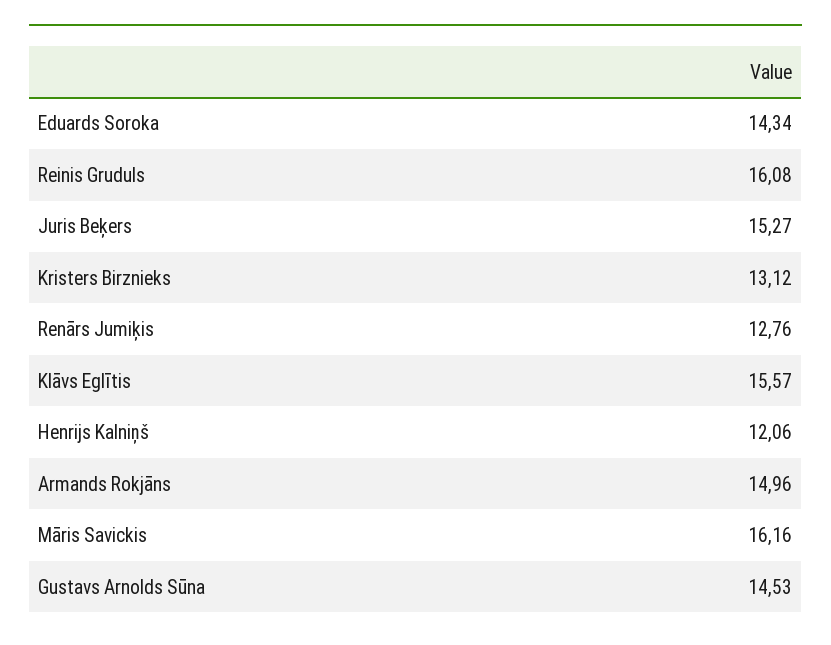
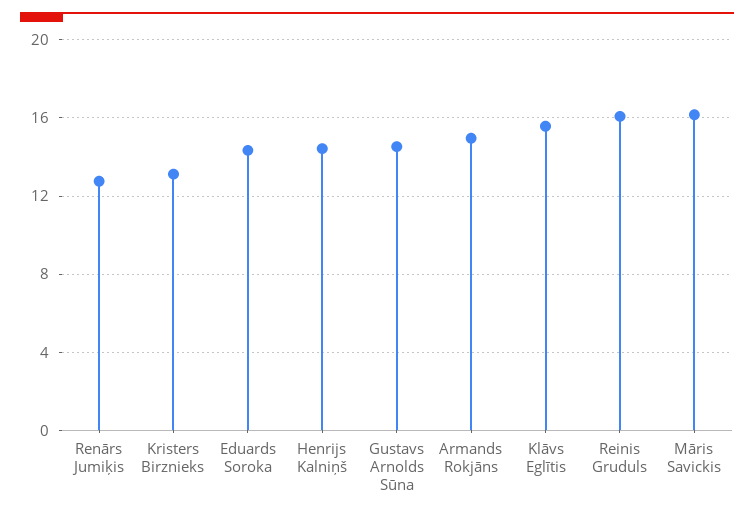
Juris Beķers: 15.27 -> none
Henrijs Kalniņš: 12.06 -> 14.5

